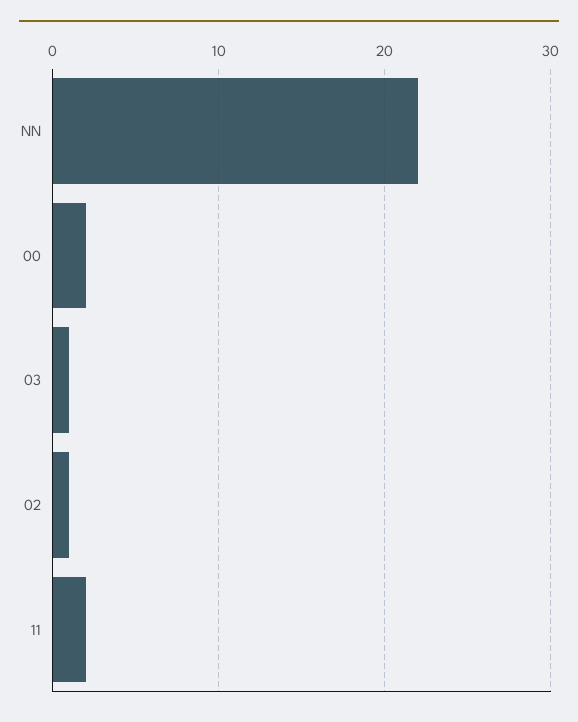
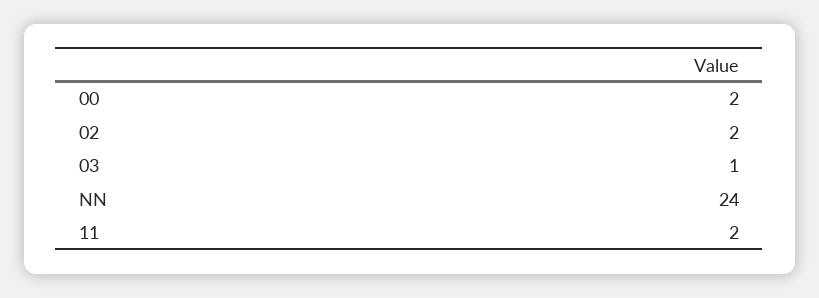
NN: 22 -> 24
02: 1 -> 2

